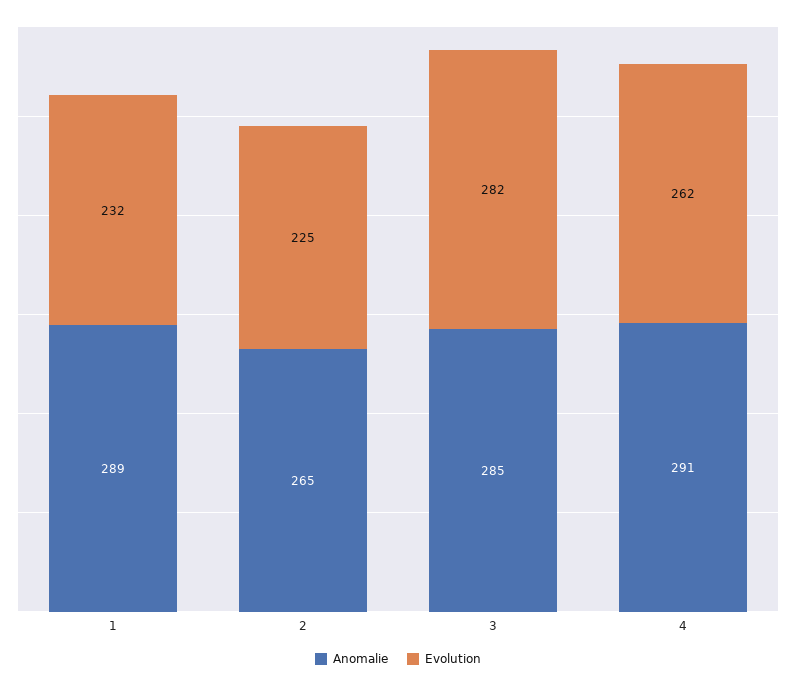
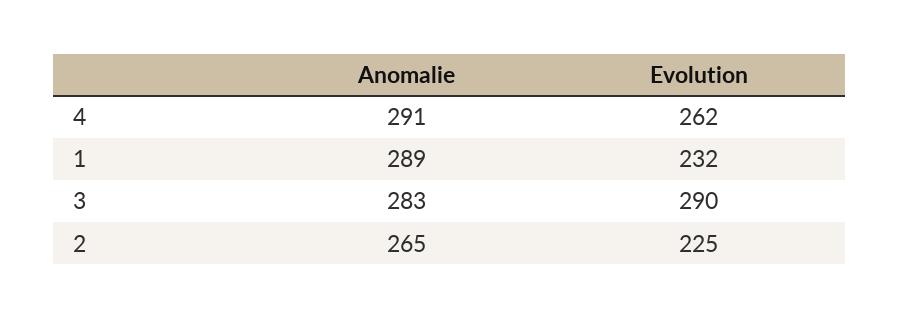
Anomalie, 3: 285 -> 283
Evolution, 3: 282 -> 290

